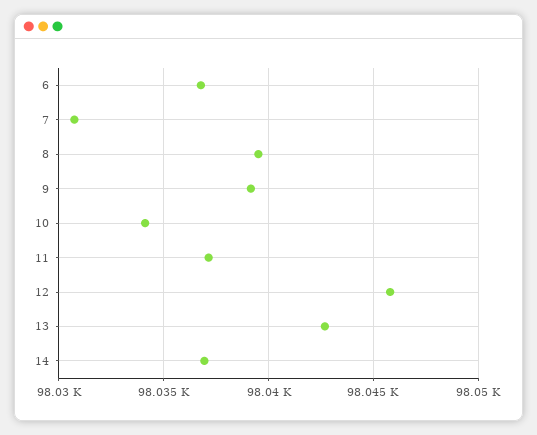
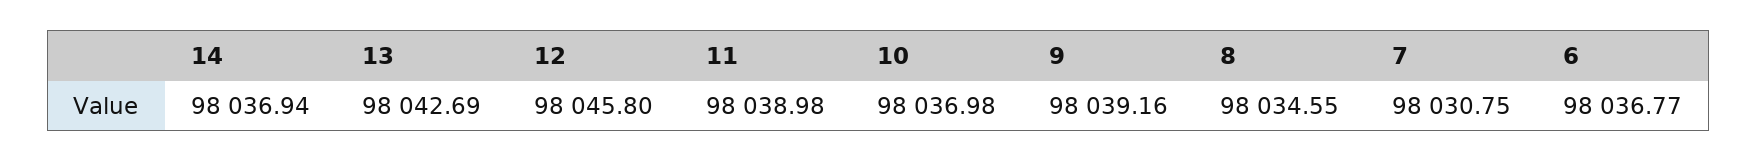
8: 98039.5 -> 98034.55
10: 98034 -> 98036.98
11: 98037 -> 98038.98

